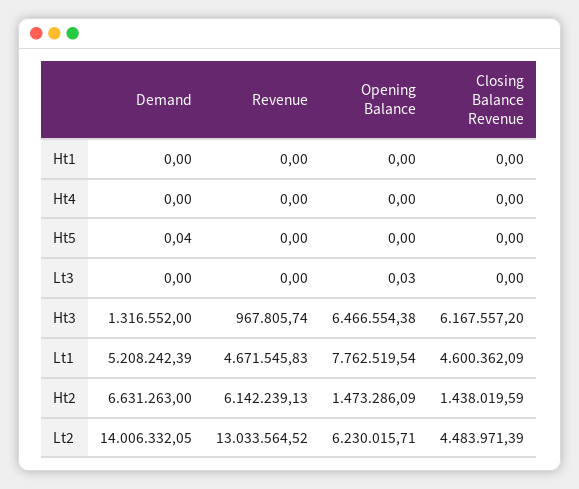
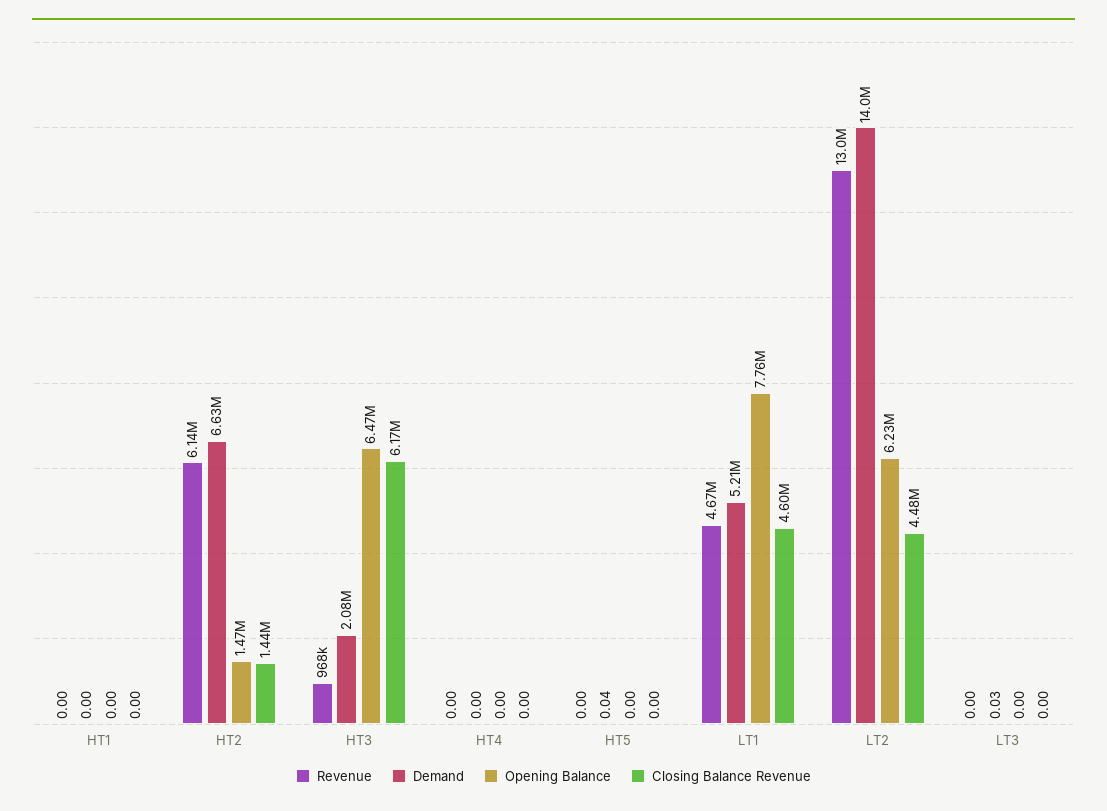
Demand, Lt3: 0 -> 0.03
Opening Balance, Lt3: 0.03 -> 0
Demand, Ht3: 1316552 -> 2080000

